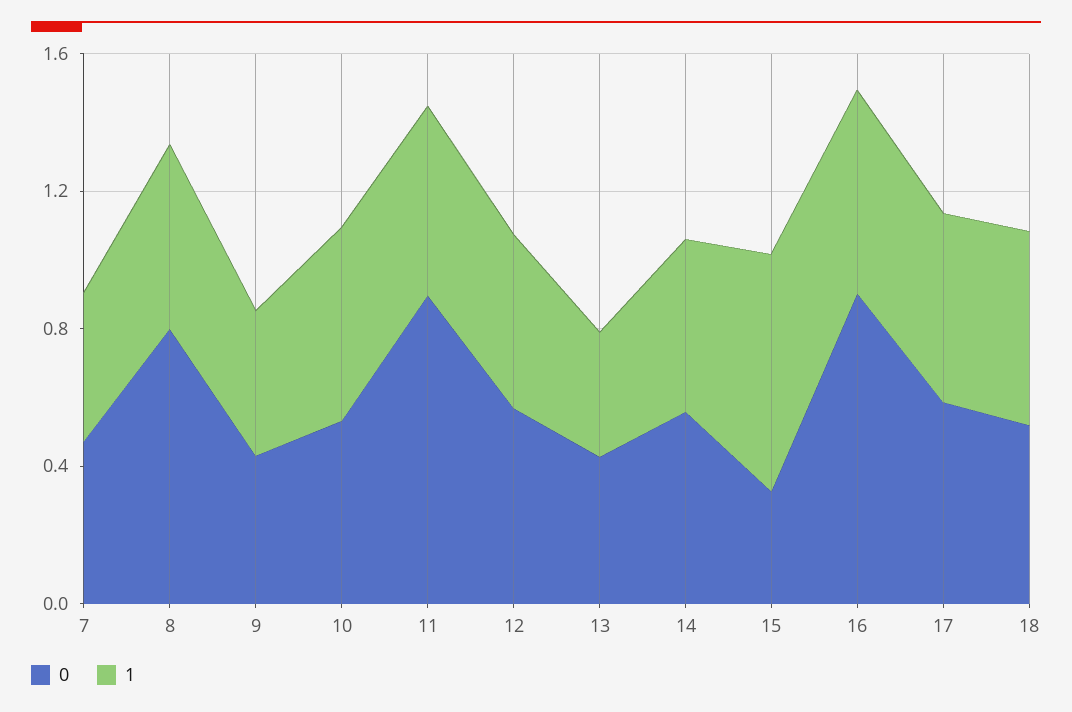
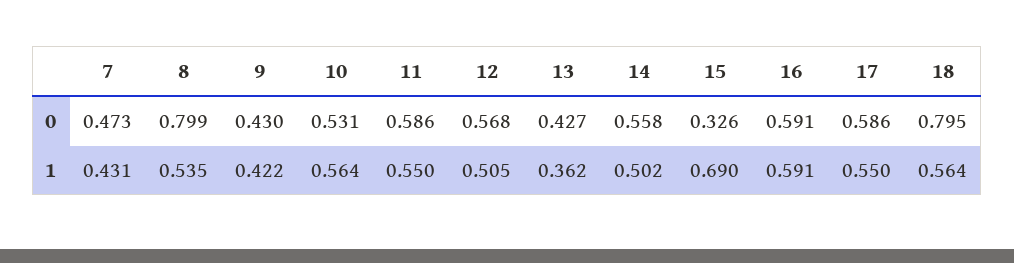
0, 11: 0.9 -> 0.586
0, 16: 0.9 -> 0.591
0, 18: 0.5 -> 0.795

